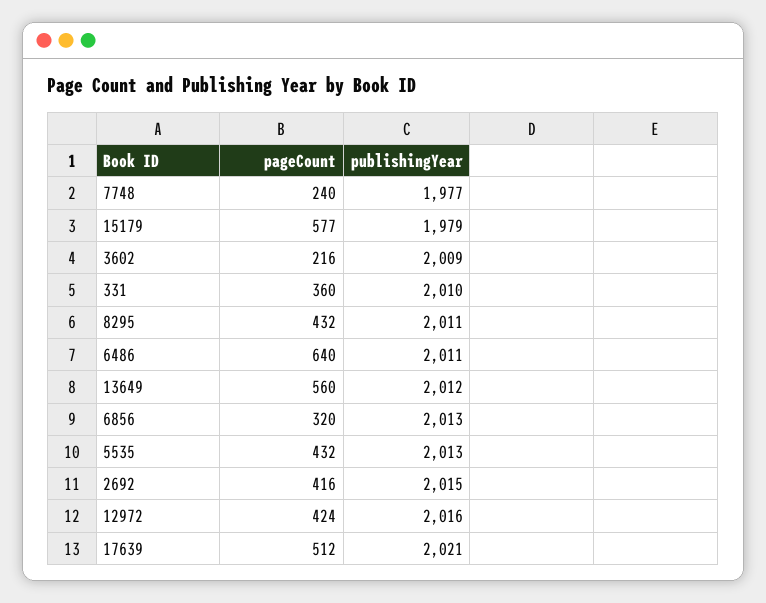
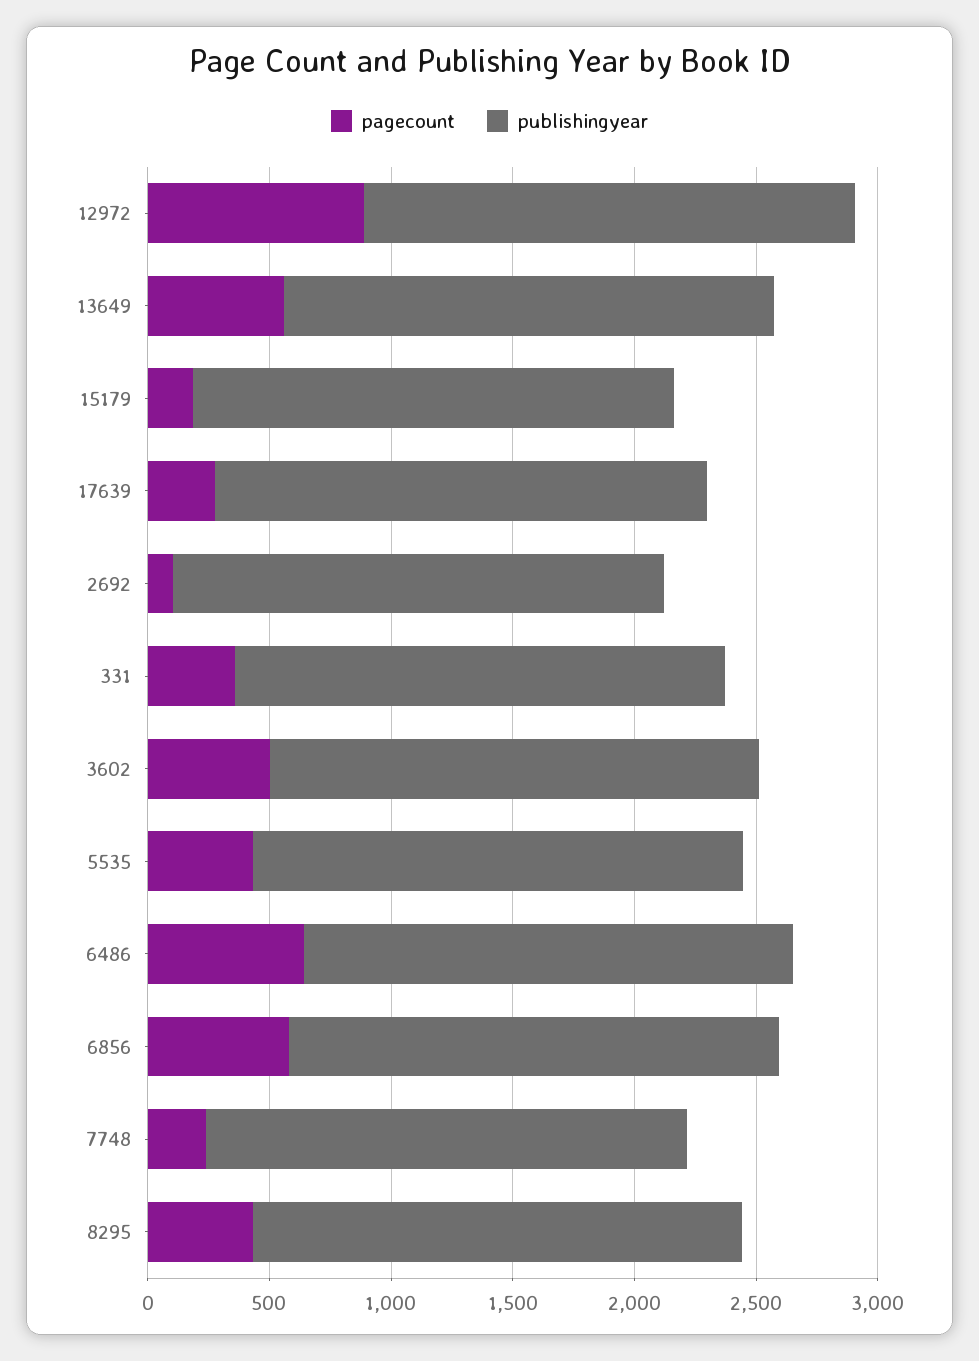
pageCount, 15179: 577 -> 200
pageCount, 3602: 216 -> 500
pageCount, 6856: 320 -> 600
pageCount, 2692: 416 -> 100
pageCount, 12972: 424 -> 900
pageCount, 17639: 512 -> 300

